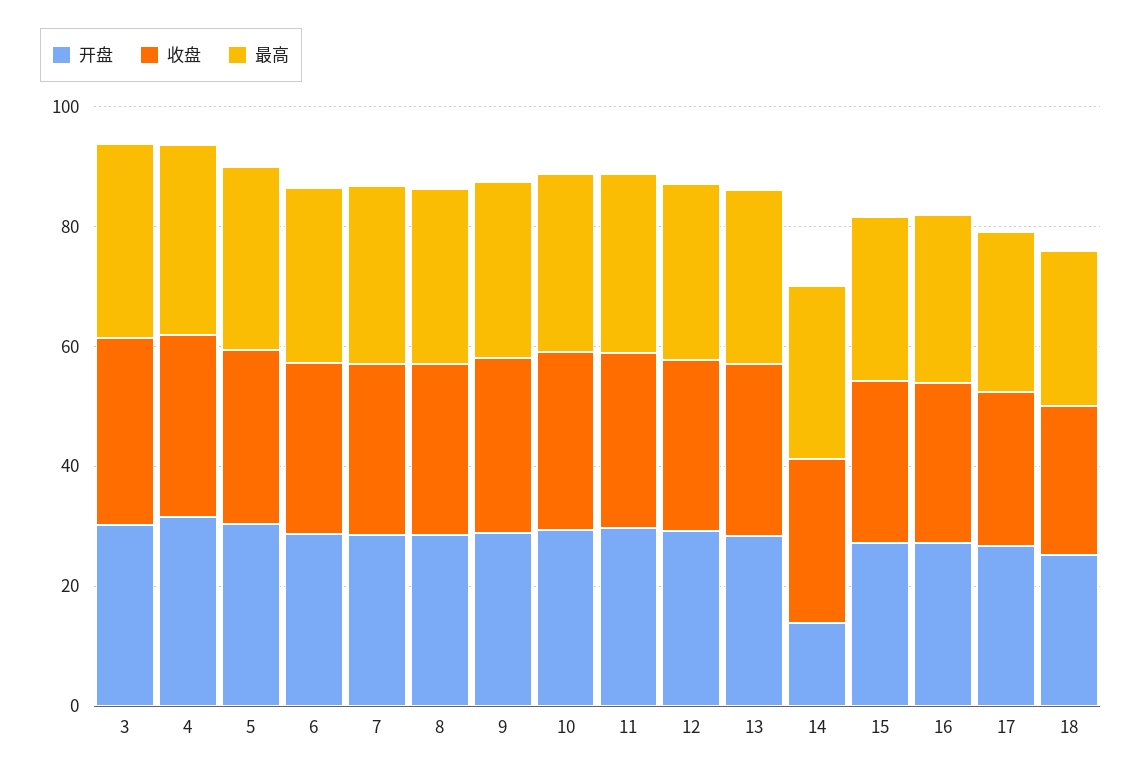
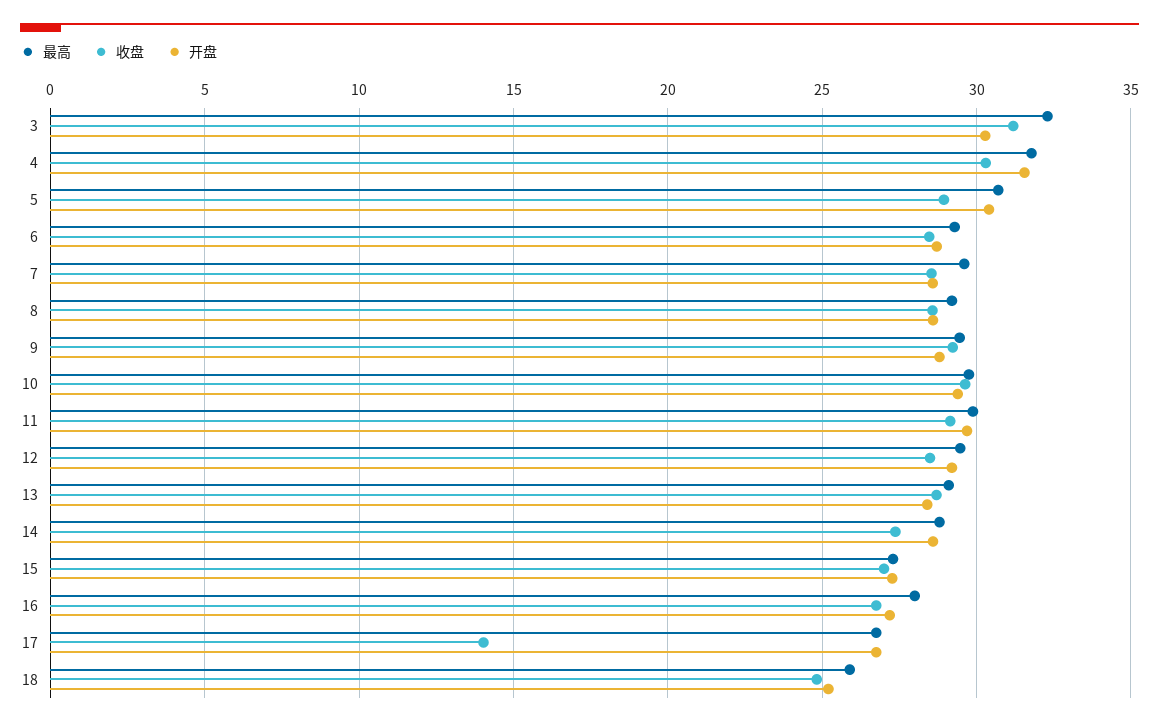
开盘, 14: 15 -> 28.5
收盘, 17: 25 -> 14

